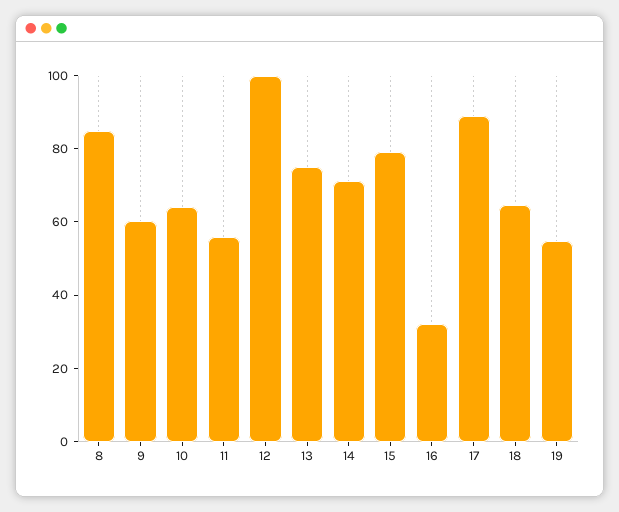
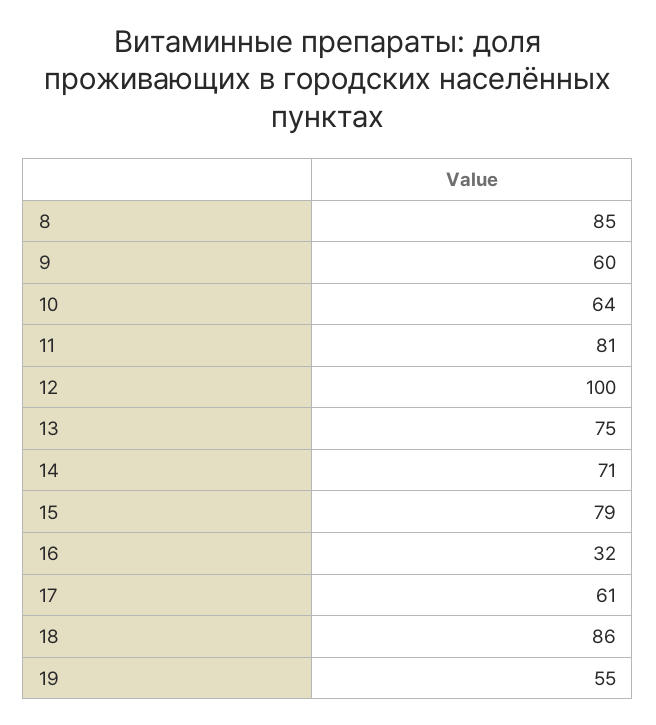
11: 55 -> 81
17: 90 -> 61
18: 65 -> 86

